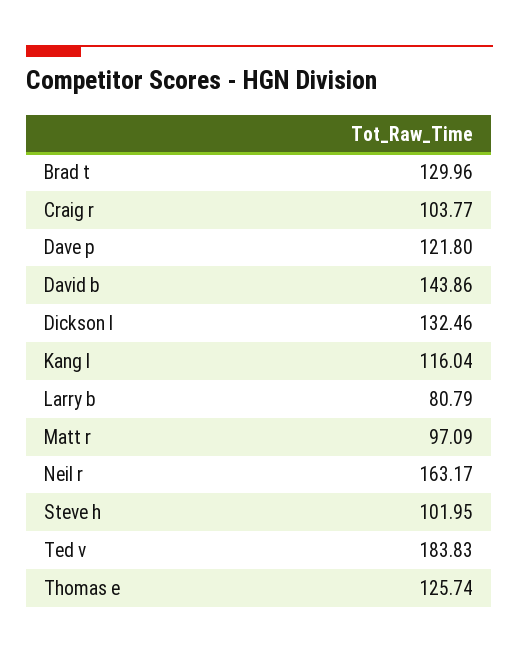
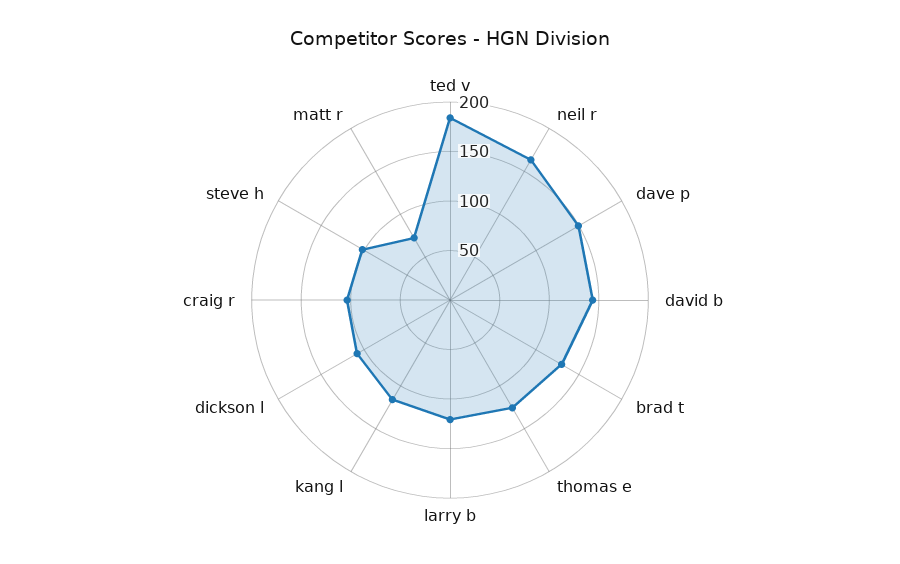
Dave p: 121.8 -> 150
Dickson l: 132.46 -> 110
Larry b: 80.79 -> 120
Matt r: 97.09 -> 70

